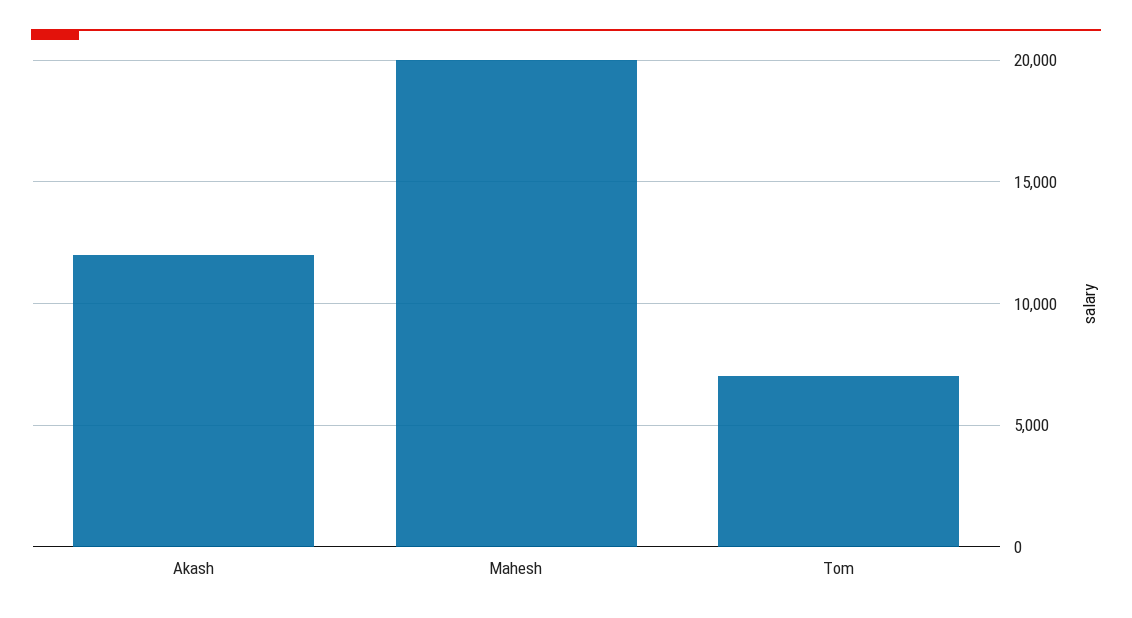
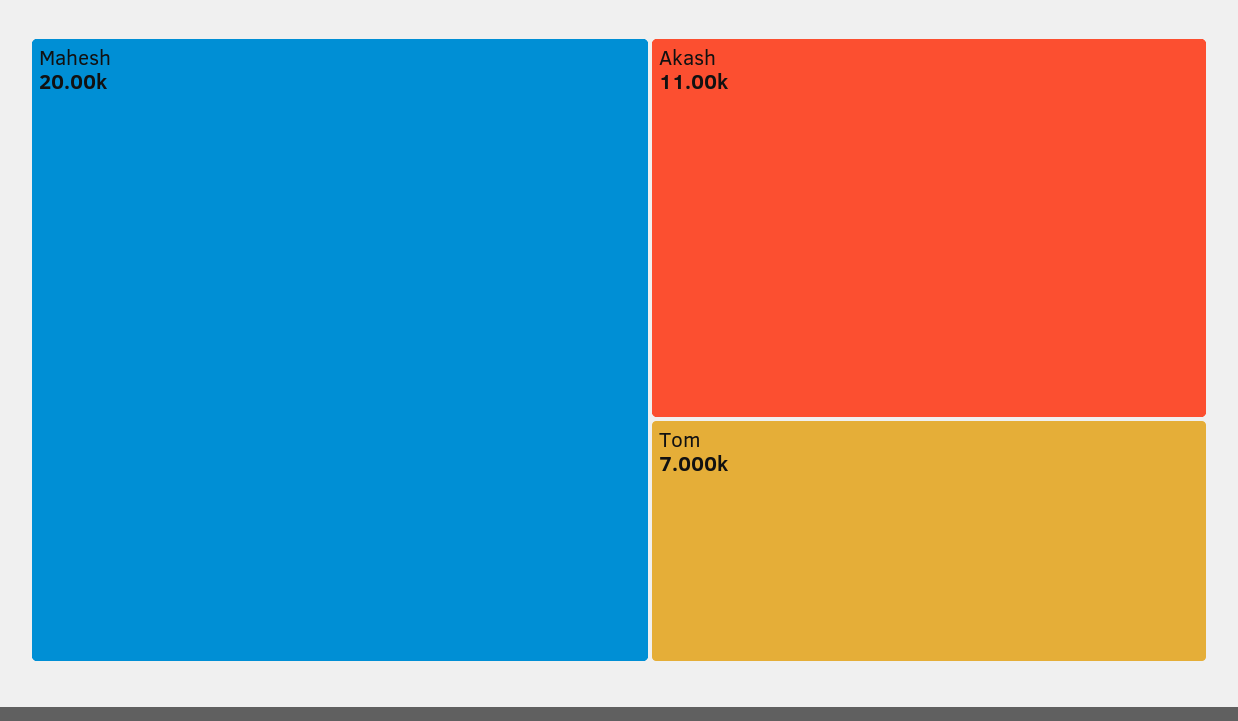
Akash: 12000 -> 11000

